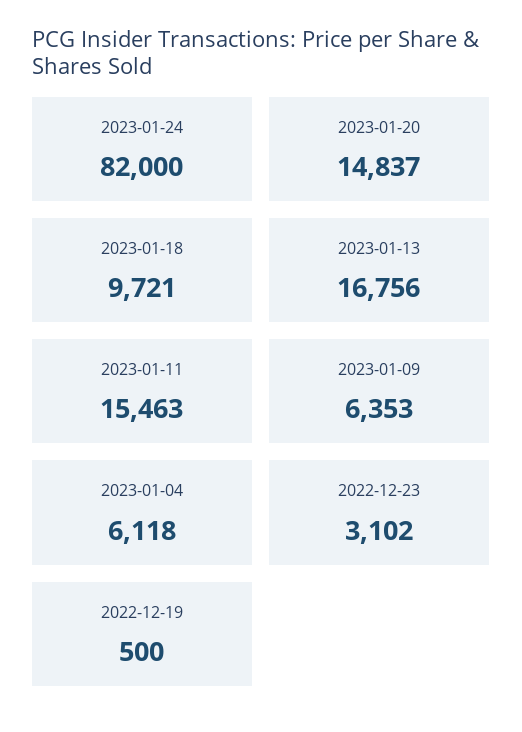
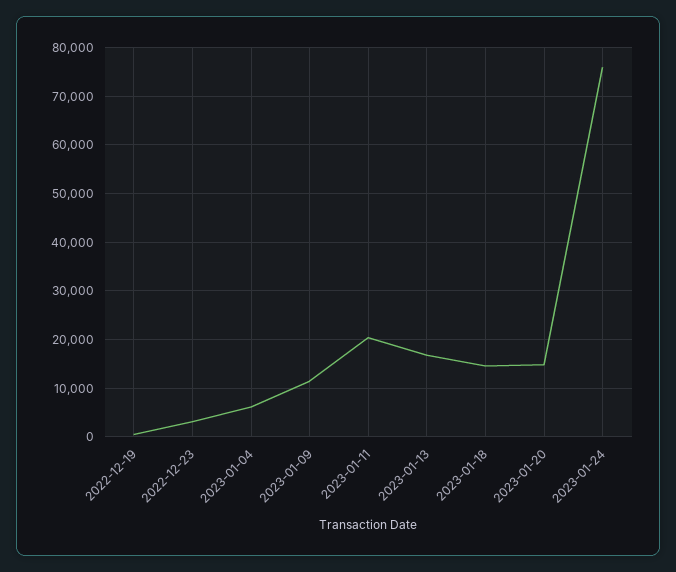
2023-01-24: 82000 -> 76000
2023-01-18: 9721 -> 14000
2023-01-11: 15463 -> 20000
2023-01-09: 6353 -> 12000

